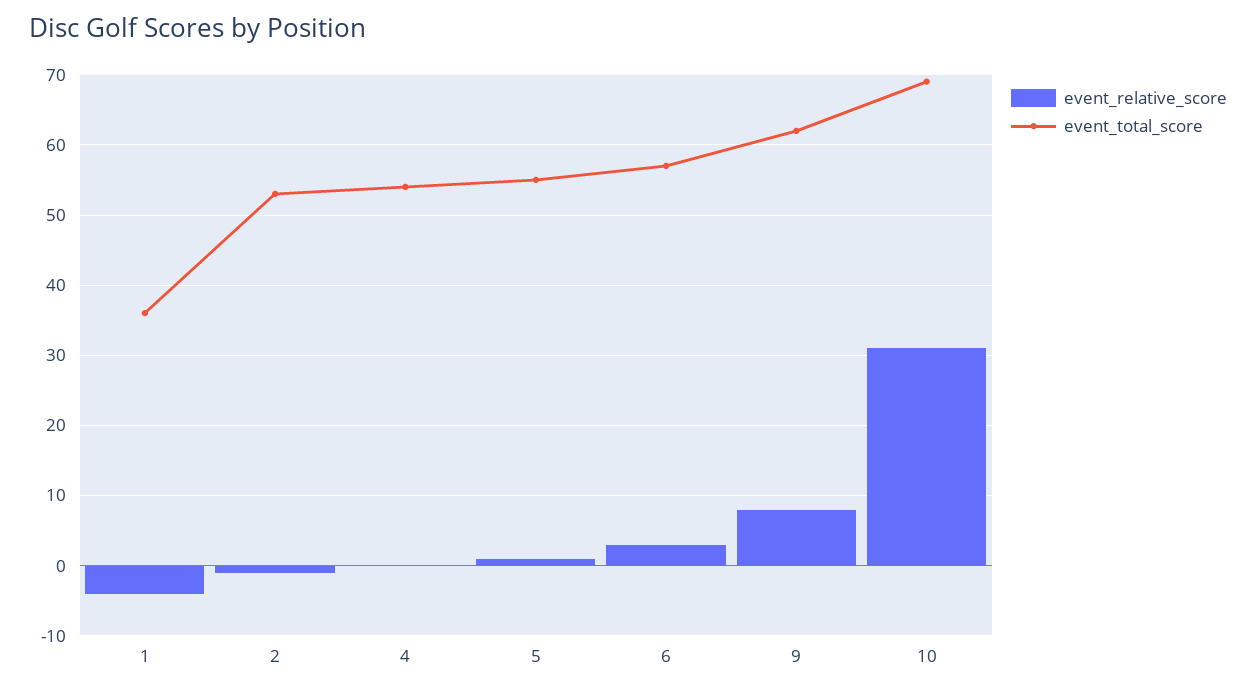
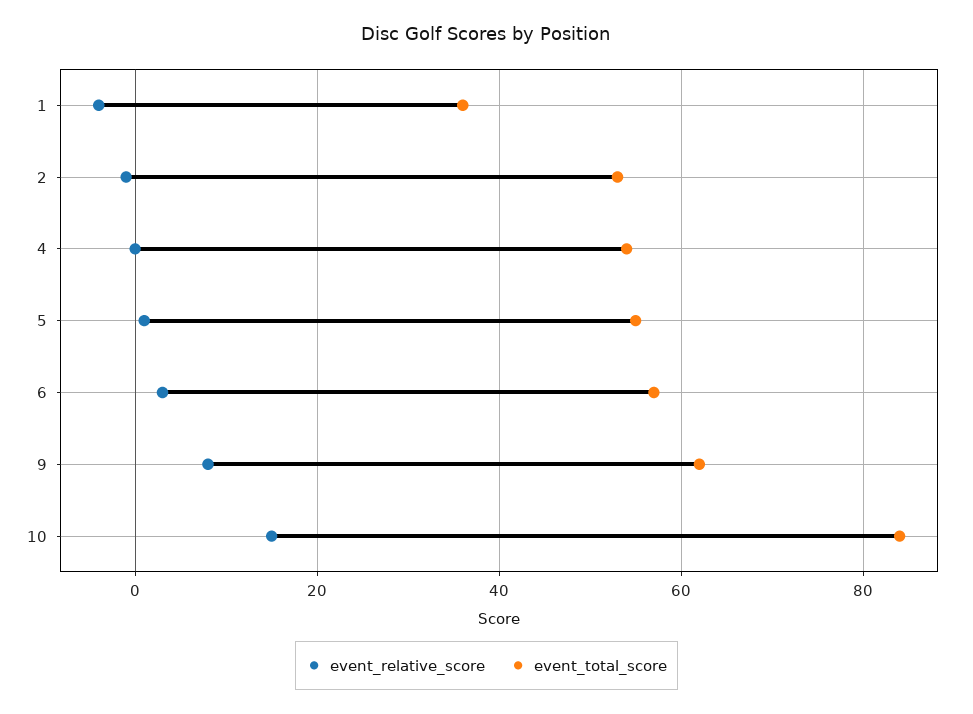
event_relative_score, 10: 31 -> 15
event_total_score, 10: 69 -> 85

